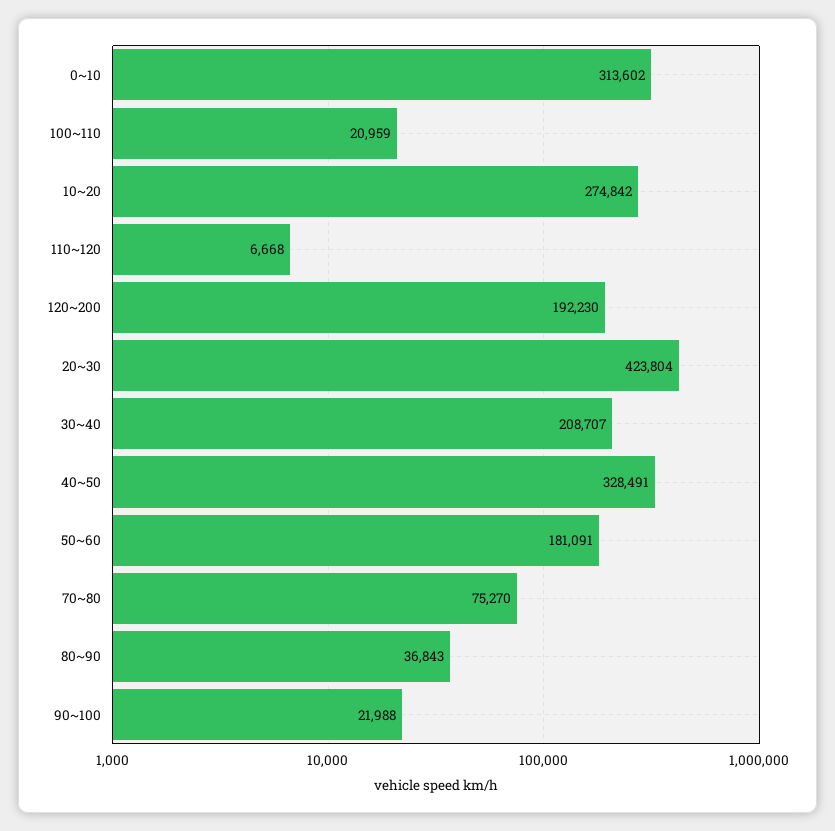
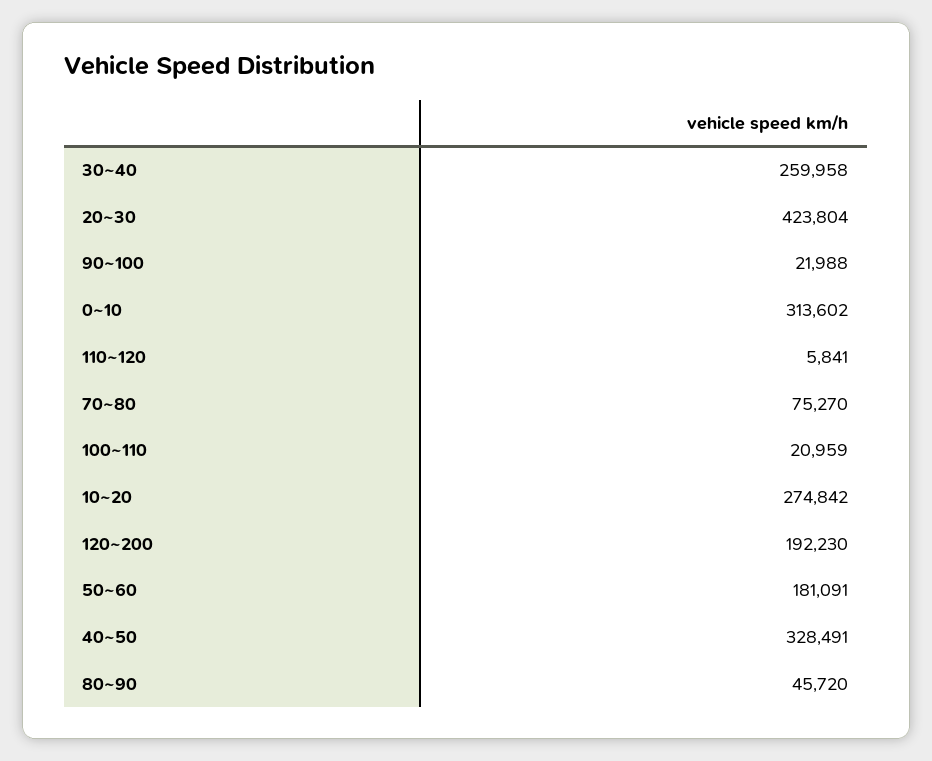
110~120: 6668 -> 5841
30~40: 208707 -> 259958
80~90: 36843 -> 45720

